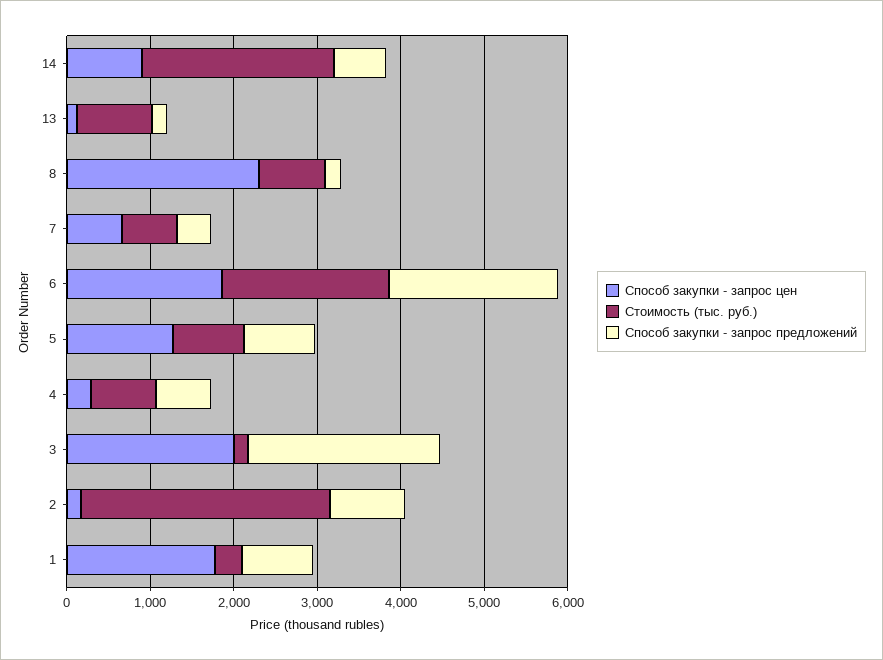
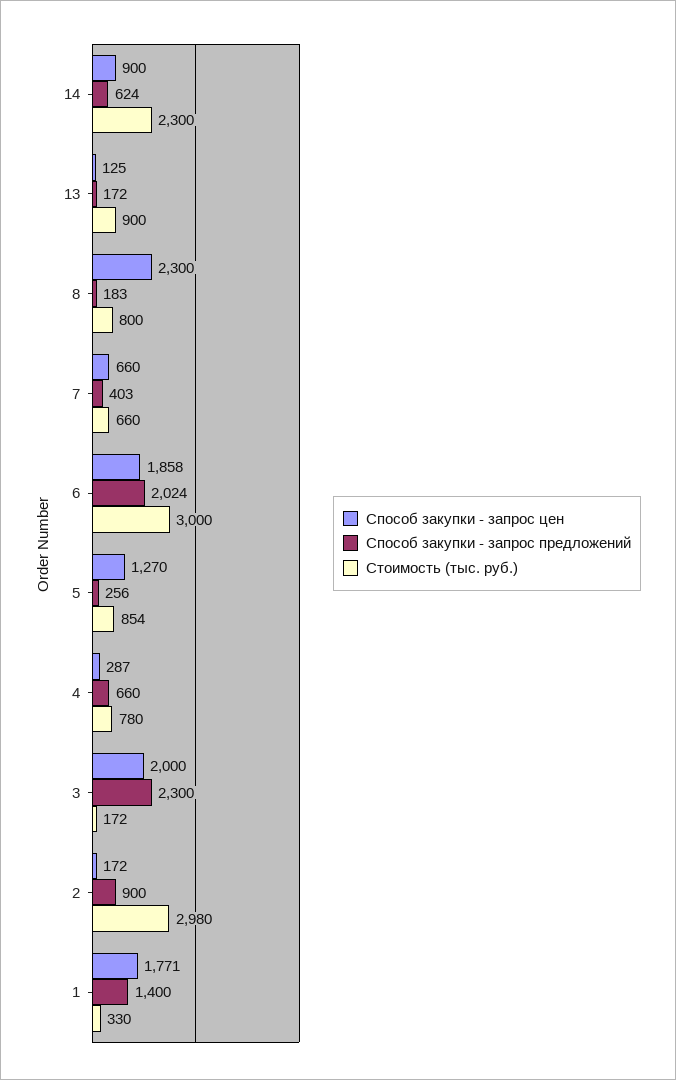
Стоимость (тыс. руб.), 6: 2000 -> 3000
Способ закупки - запрос предложений, 5: 800 -> 256
Способ закупки - запрос предложений, 1: 800 -> 1400

